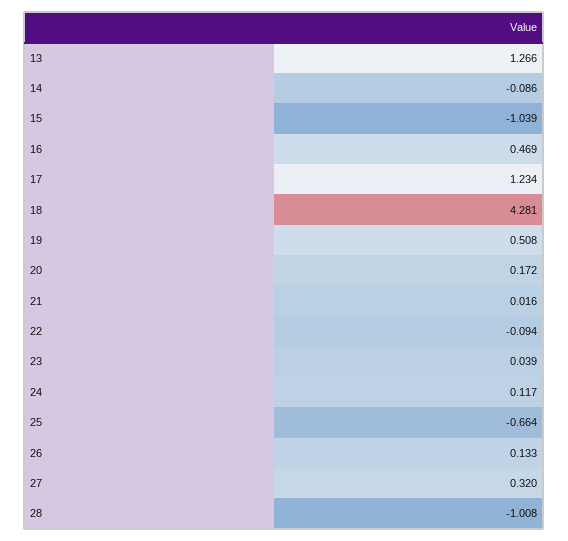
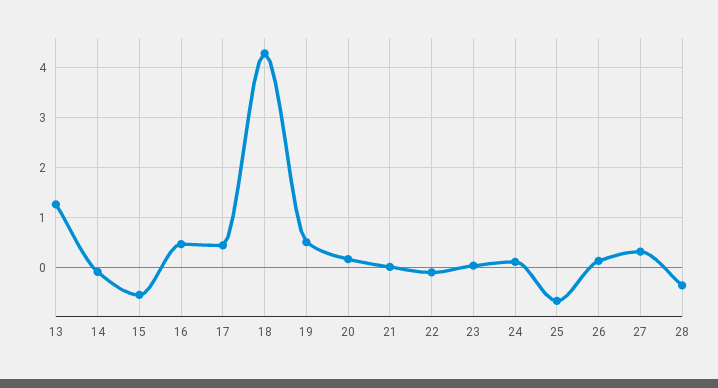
15: -1.039 -> -0.6
17: 1.234 -> 0.4
28: -1.008 -> -0.4

